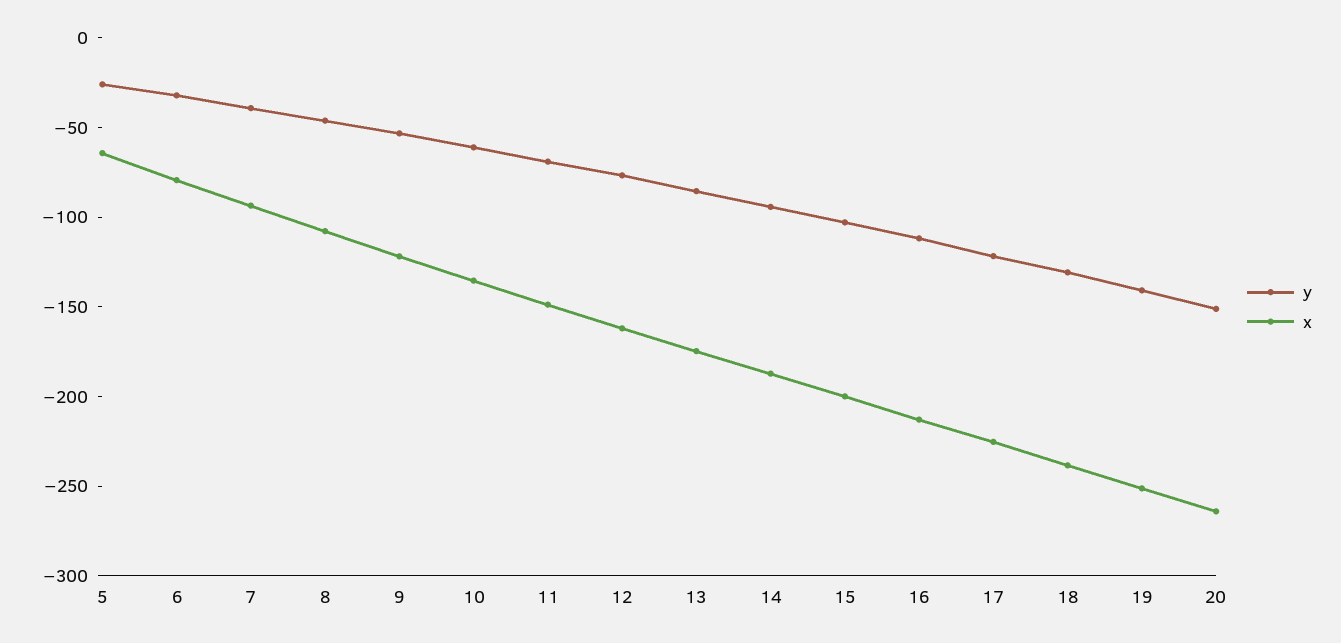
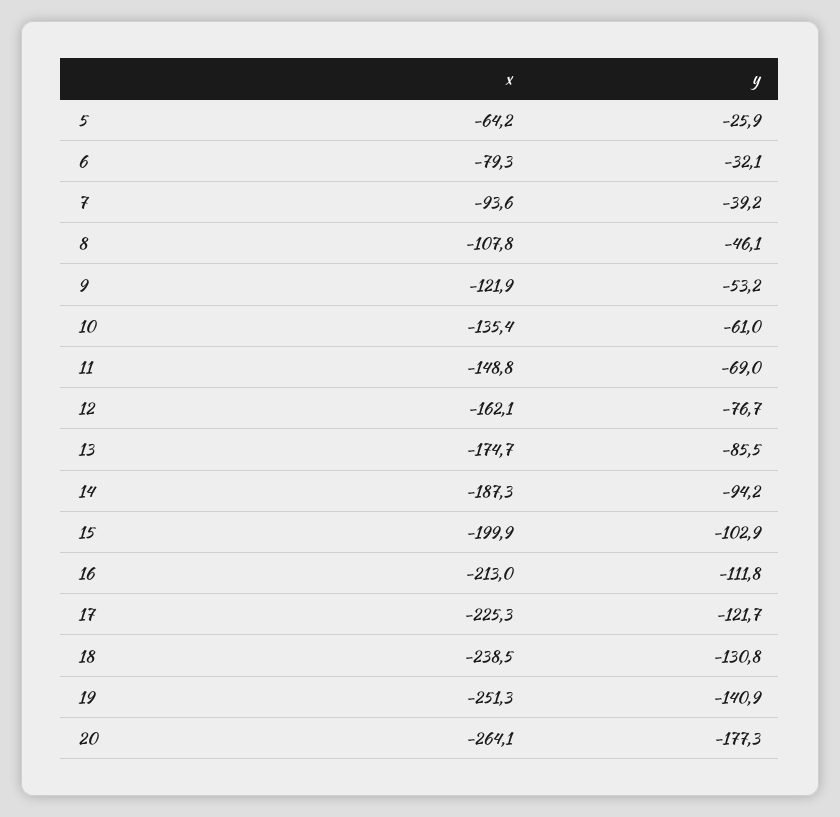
y, 20: -150 -> -177.3

